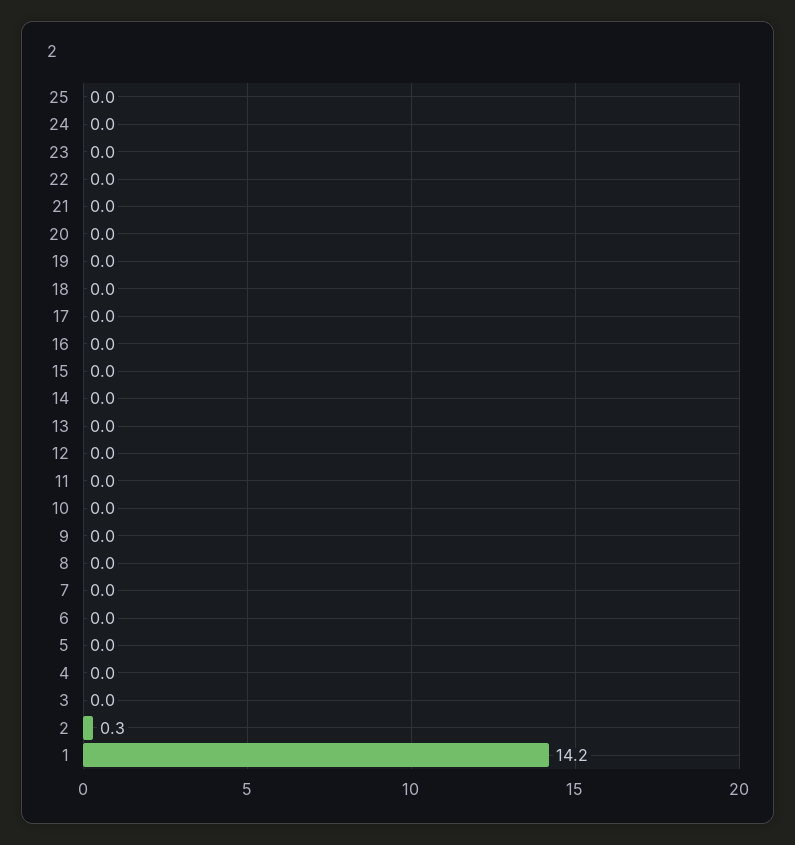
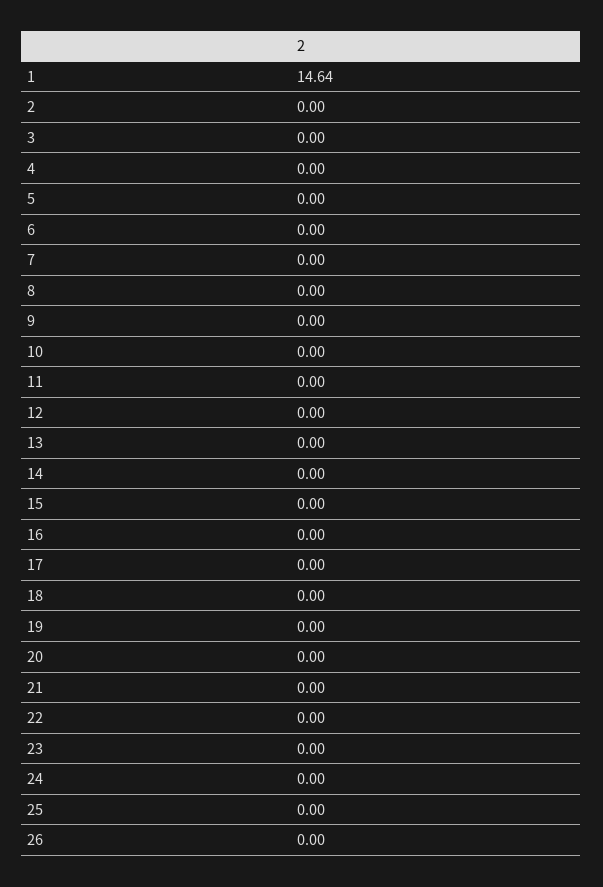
2: 0.3 -> 0
1: 14.2 -> 14.64
26: none -> 0

